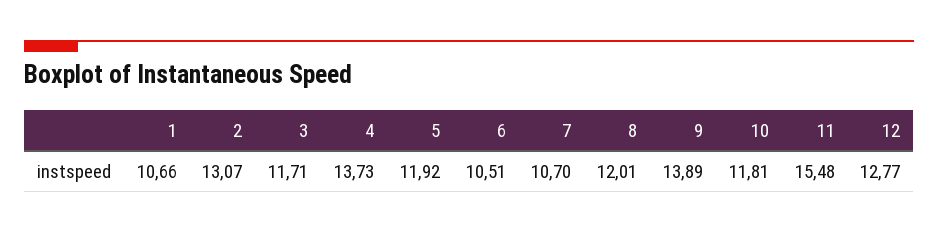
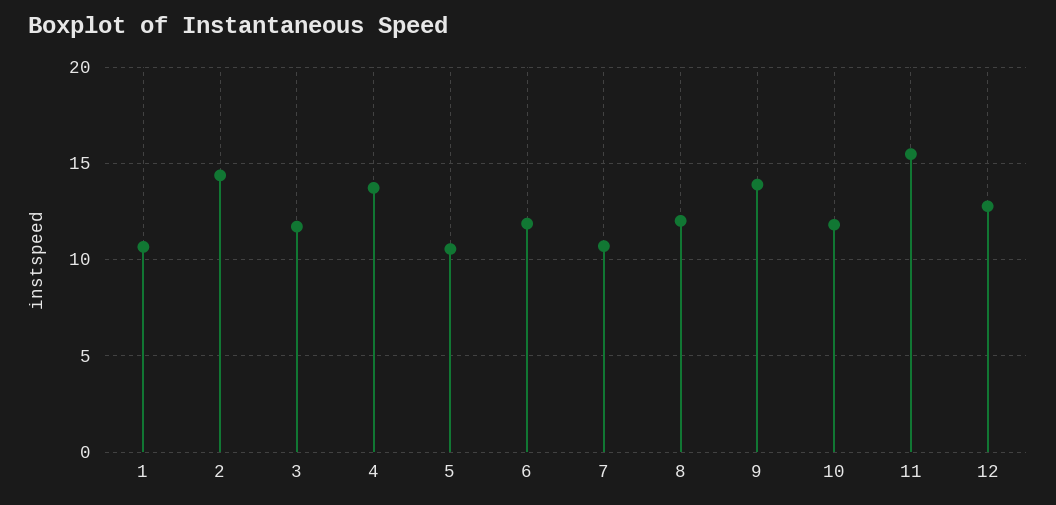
2: 13.07 -> 14.5
5: 11.92 -> 10.5
6: 10.51 -> 12

